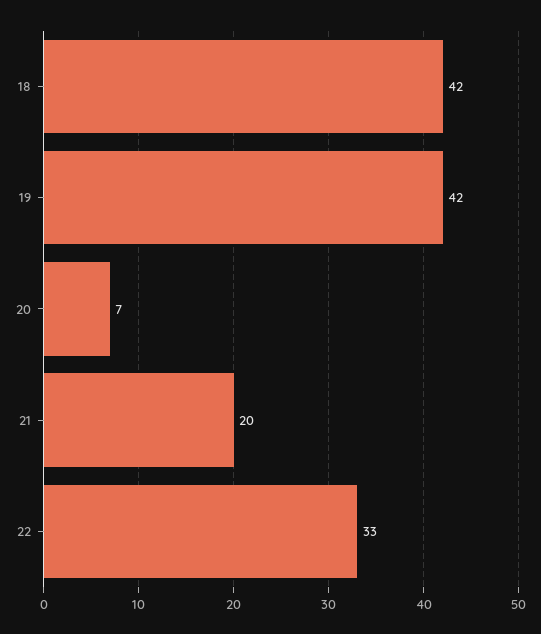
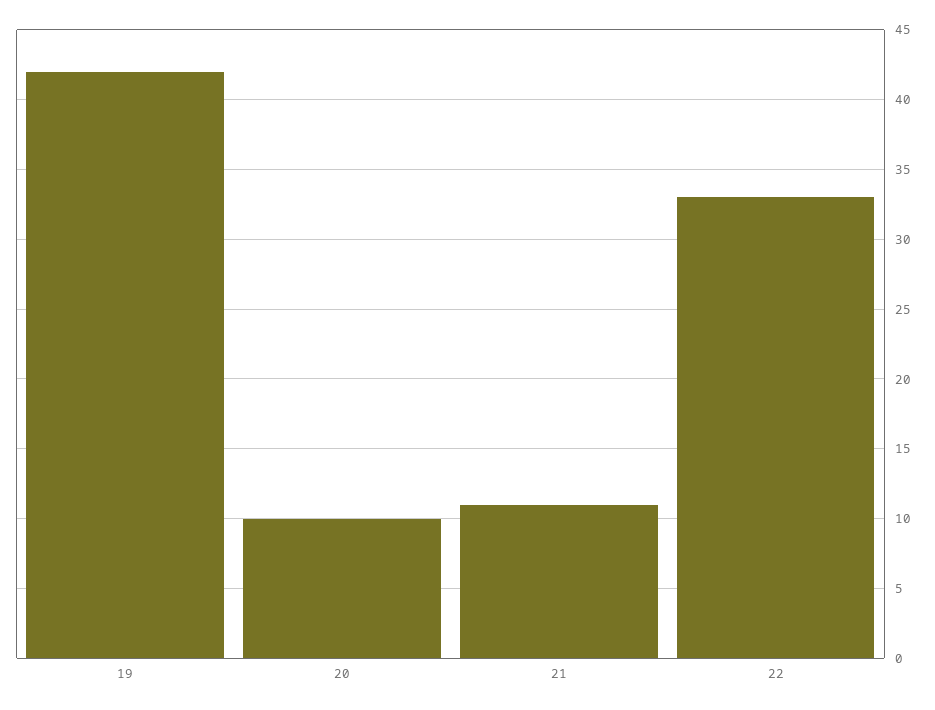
18: 42 -> none
20: 7 -> 10
21: 20 -> 11

